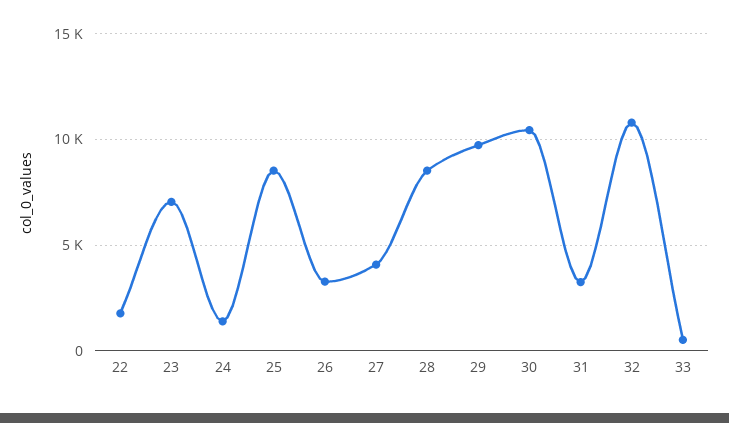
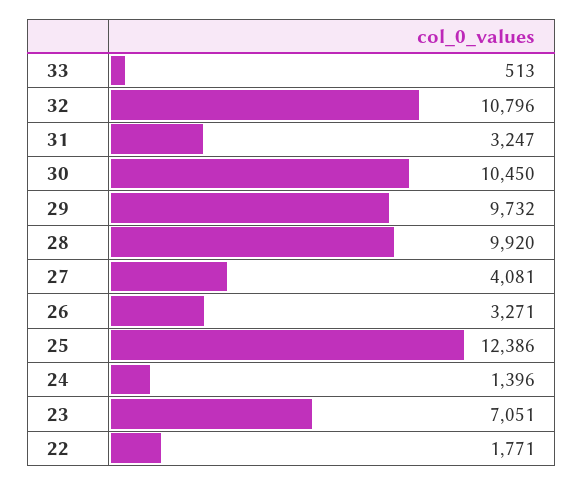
25: 8500 -> 12386
28: 8500 -> 9920

